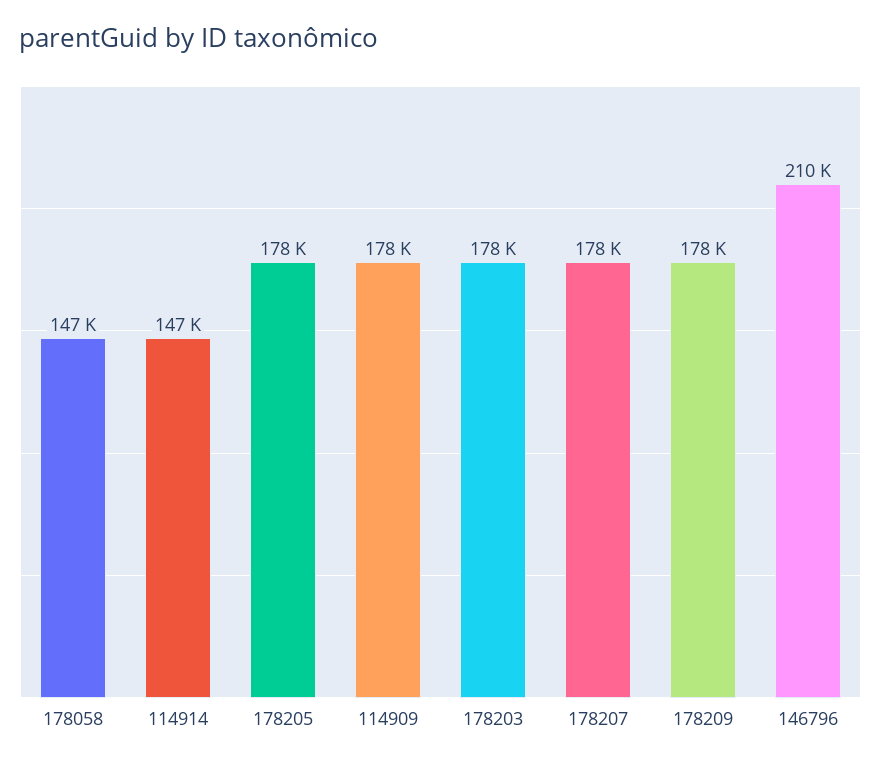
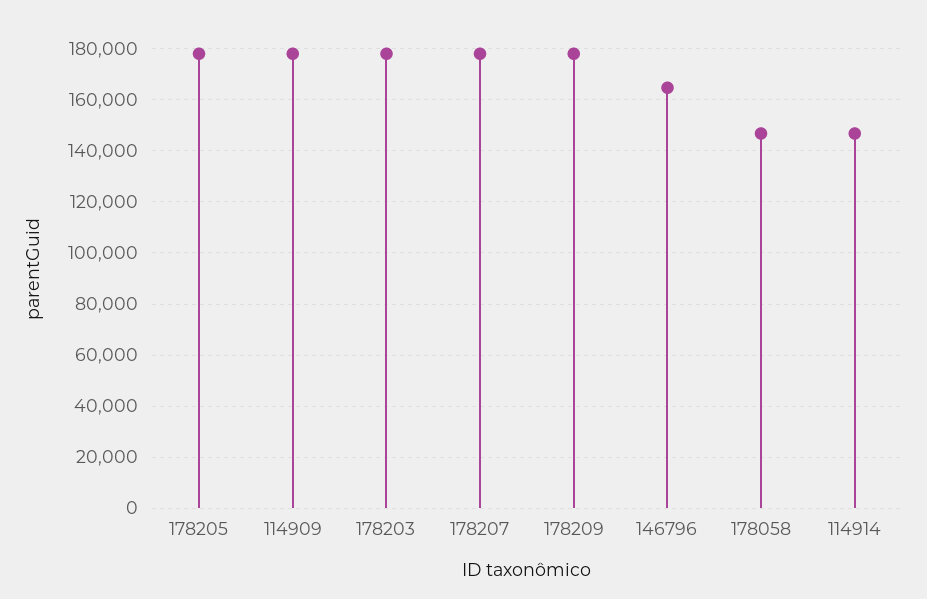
146796: 210000 -> 165000

